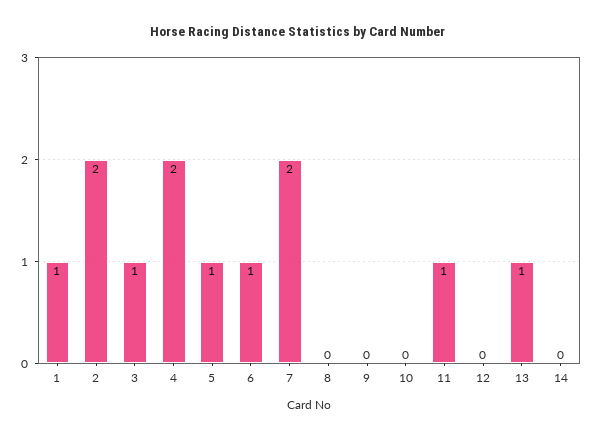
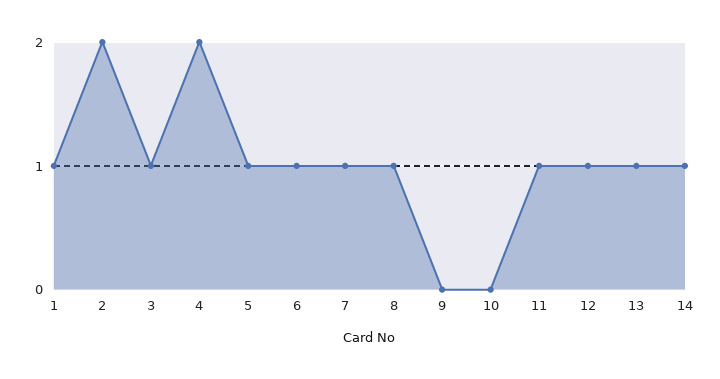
7: 2 -> 1
8: 0 -> 1
12: 0 -> 1
14: 0 -> 1

